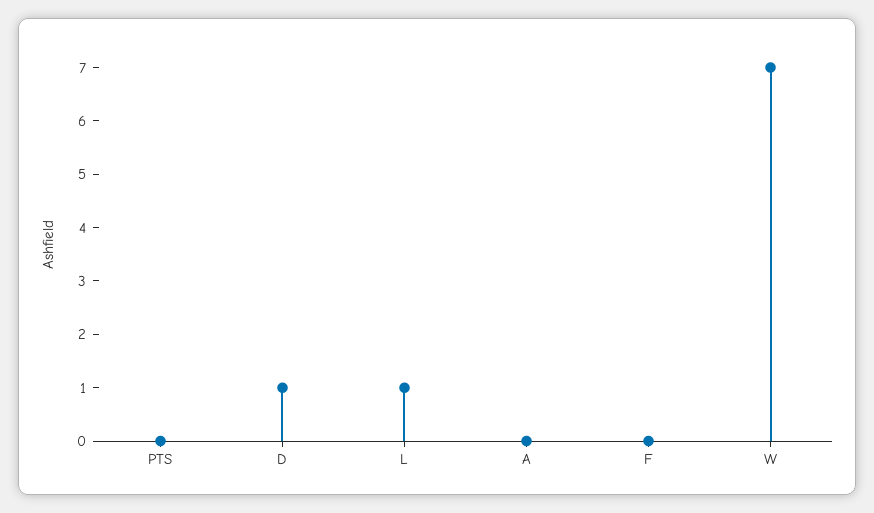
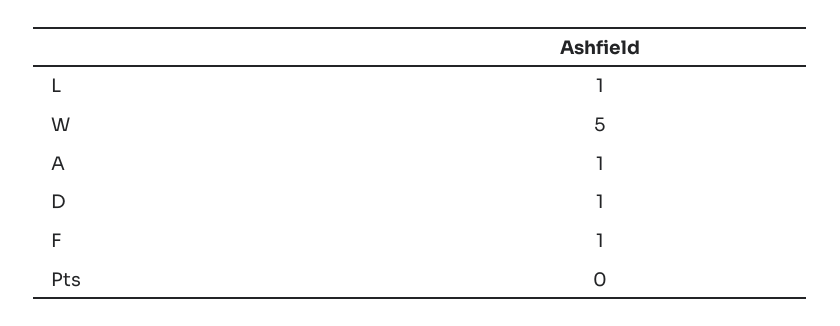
A: 0 -> 1
F: 0 -> 1
W: 7 -> 5

